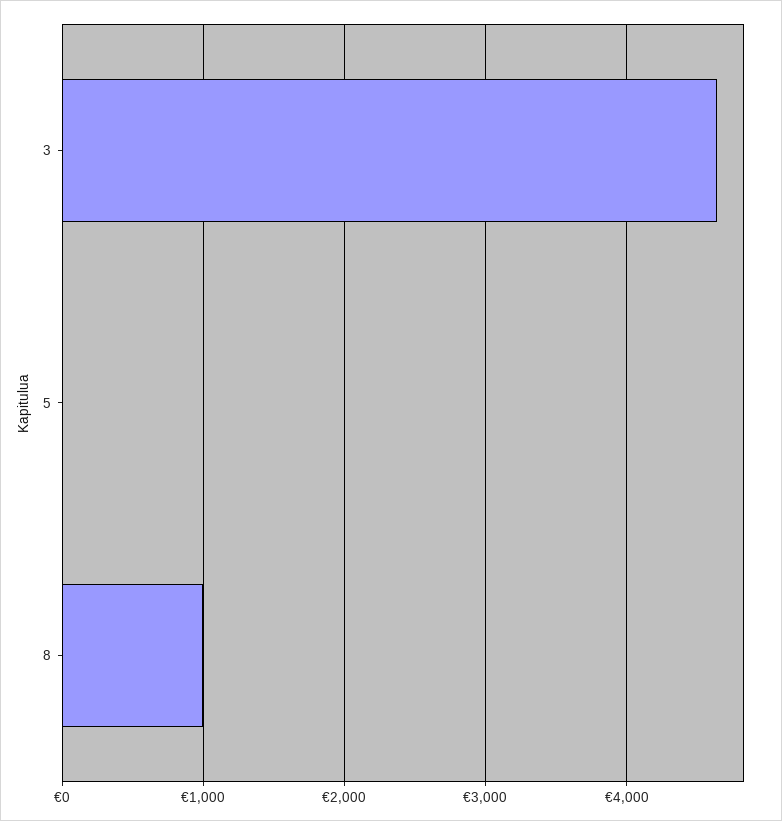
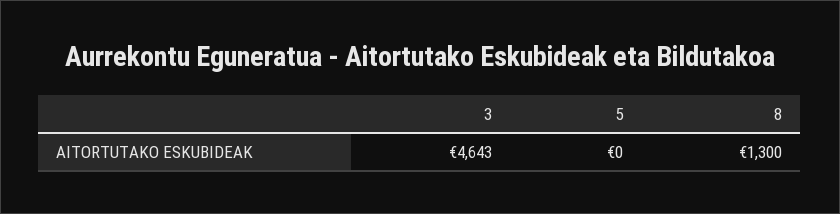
8: 1000 -> 1300

